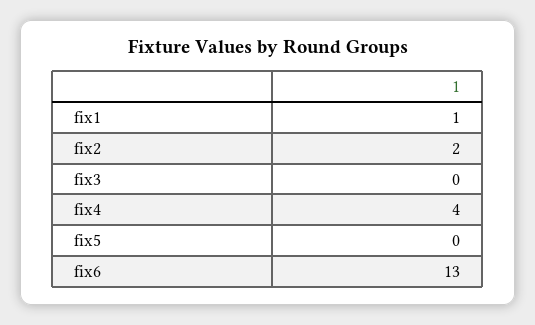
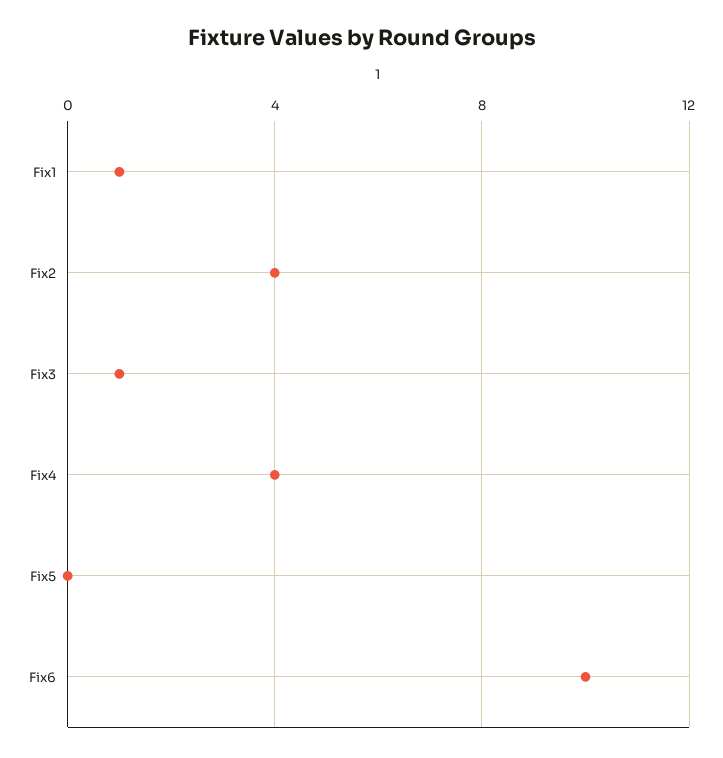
fix2: 2 -> 4
fix3: 0 -> 1
fix6: 13 -> 10

